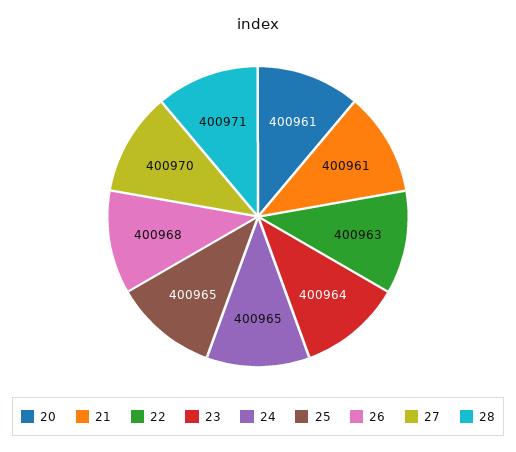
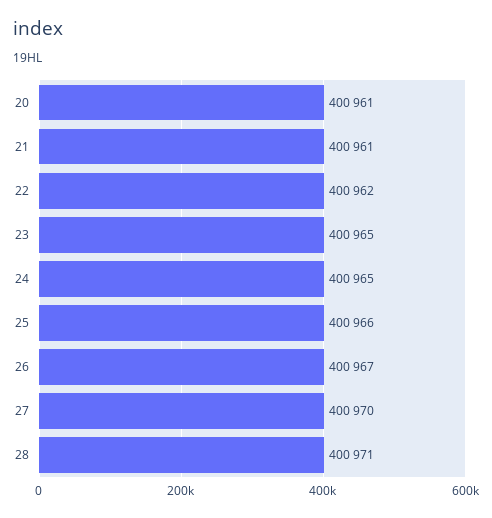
22: 400963 -> 400962
23: 400964 -> 400965
25: 400965 -> 400966
26: 400968 -> 400967

